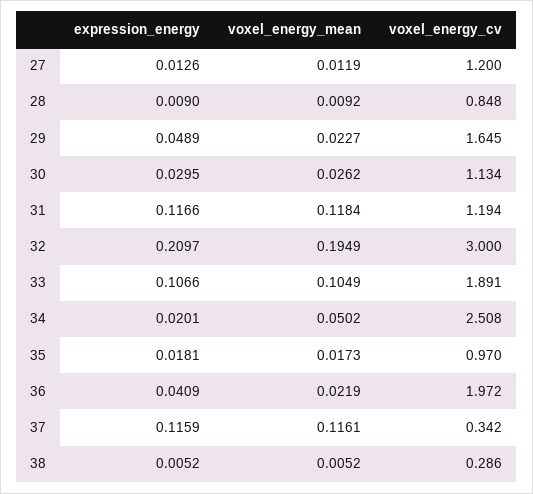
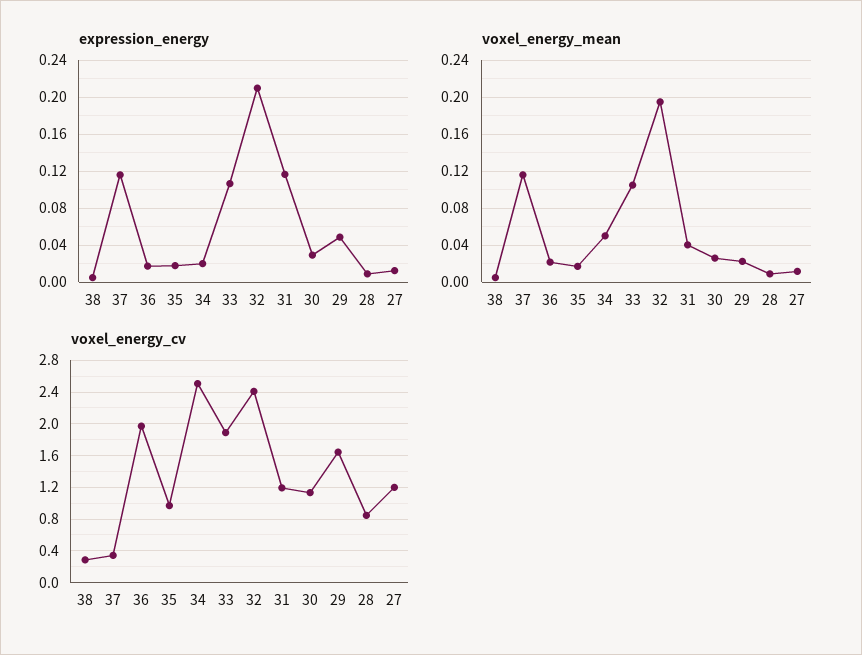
voxel_energy_mean, 31: 0.1184 -> 0.04
voxel_energy_cv, 32: 3 -> 2.4
expression_energy, 36: 0.0409 -> 0.02

